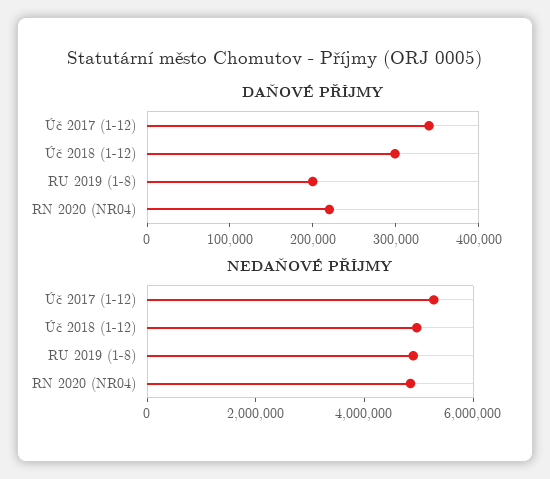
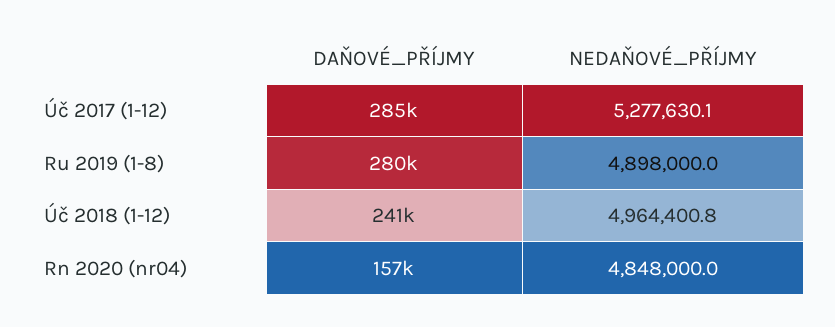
DAŇOVÉ PŘÍJMY, Úč 2017 (1-12): 340000 -> 285000
DAŇOVÉ PŘÍJMY, Úč 2018 (1-12): 300000 -> 241000
DAŇOVÉ PŘÍJMY, RU 2019 (1-8): 200000 -> 280000
DAŇOVÉ PŘÍJMY, RN 2020 (NR04): 220000 -> 157000

